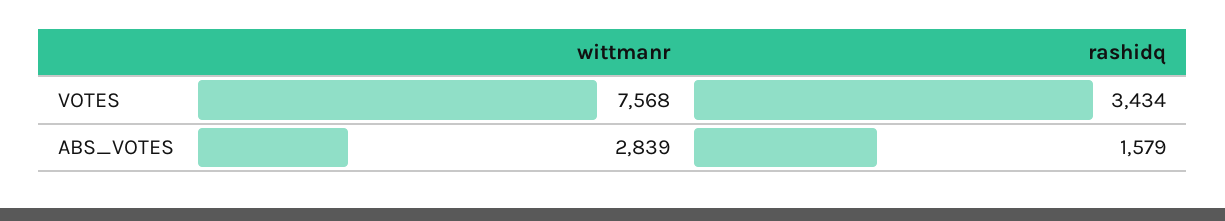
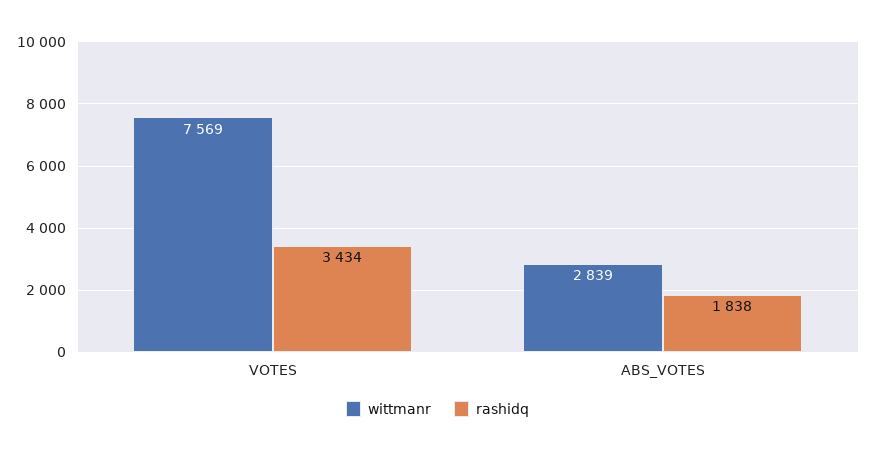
wittmanr, VOTES: 7568 -> 7569
rashidq, ABS_VOTES: 1579 -> 1838

